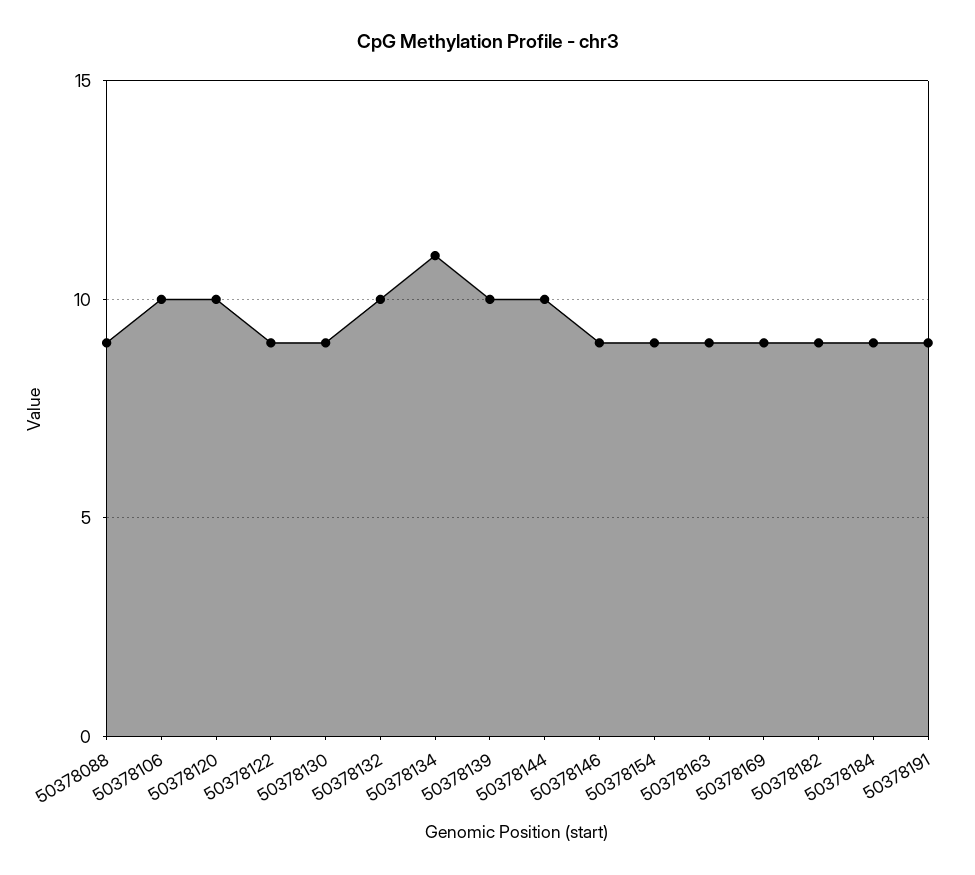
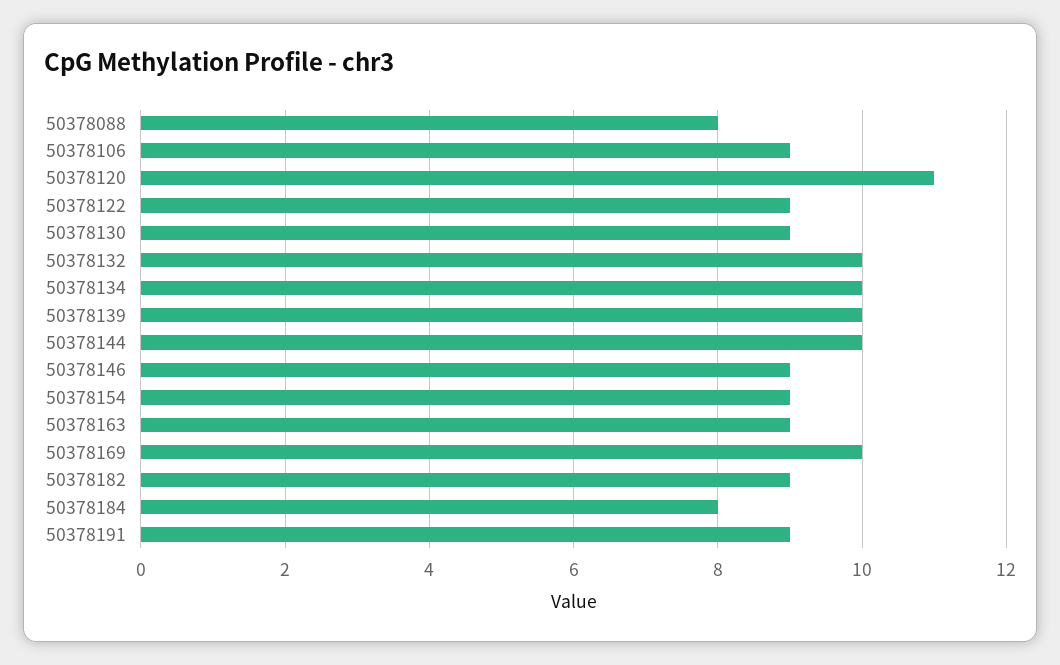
50378088: 9 -> 8
50378106: 10 -> 9
50378120: 10 -> 11
50378134: 11 -> 10
50378169: 9 -> 10
50378184: 9 -> 8

